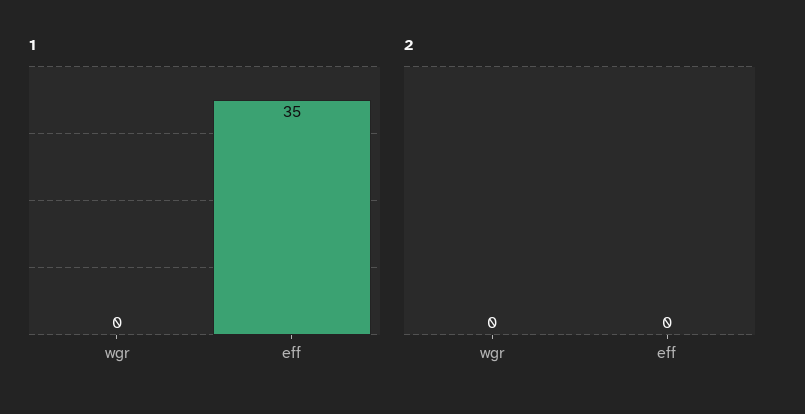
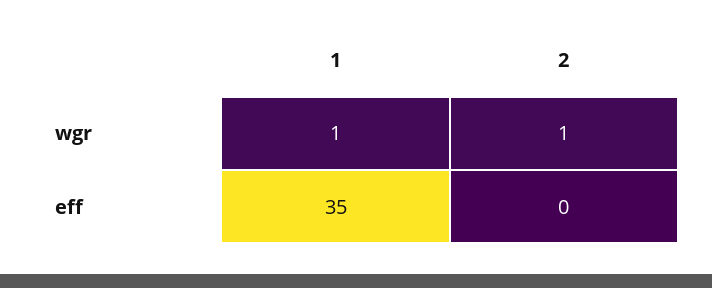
1, wgr: 0 -> 1
2, wgr: 0 -> 1

